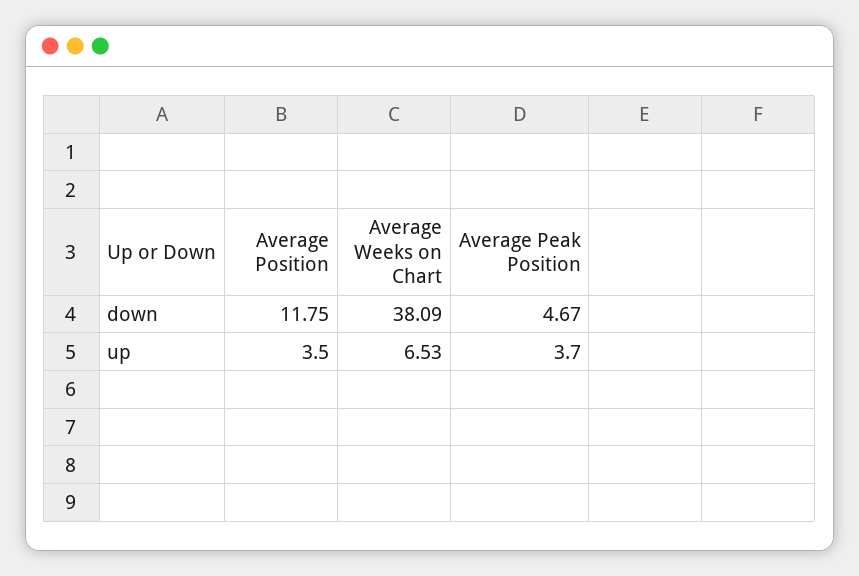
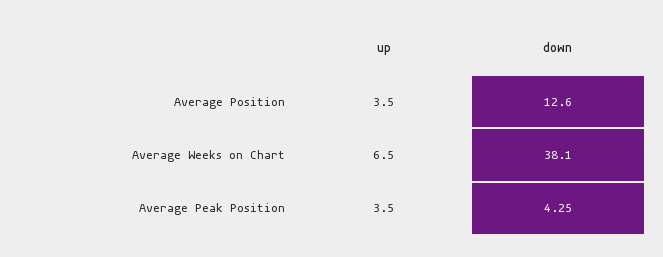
Average Position, down: 11.75 -> 12.6
Average Peak Position, down: 4.67 -> 4.25
Average Peak Position, up: 3.7 -> 3.5

